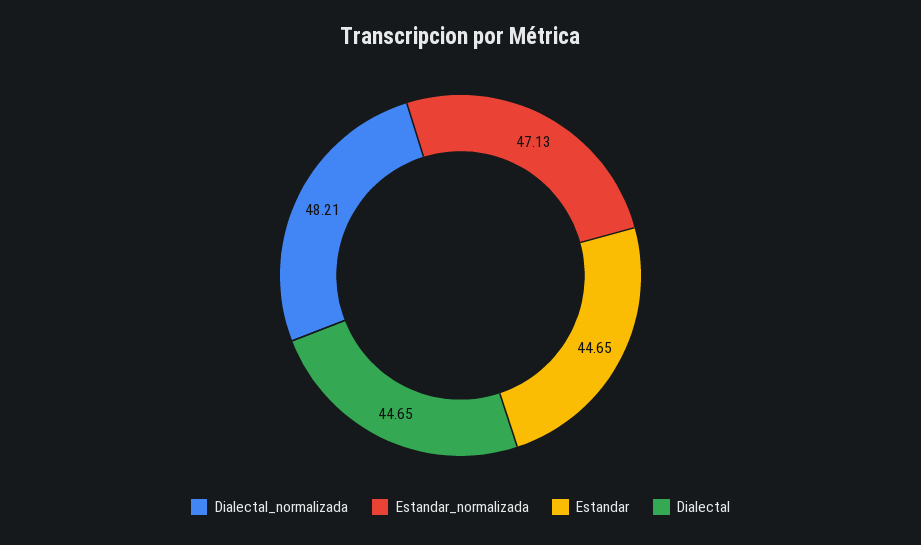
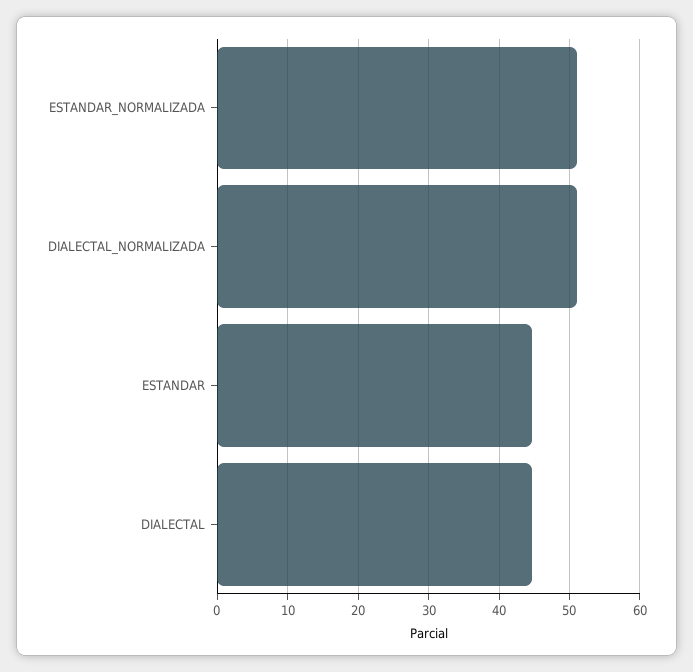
Dialectal_normalizada: 48.21 -> 51
Estandar_normalizada: 47.13 -> 51

